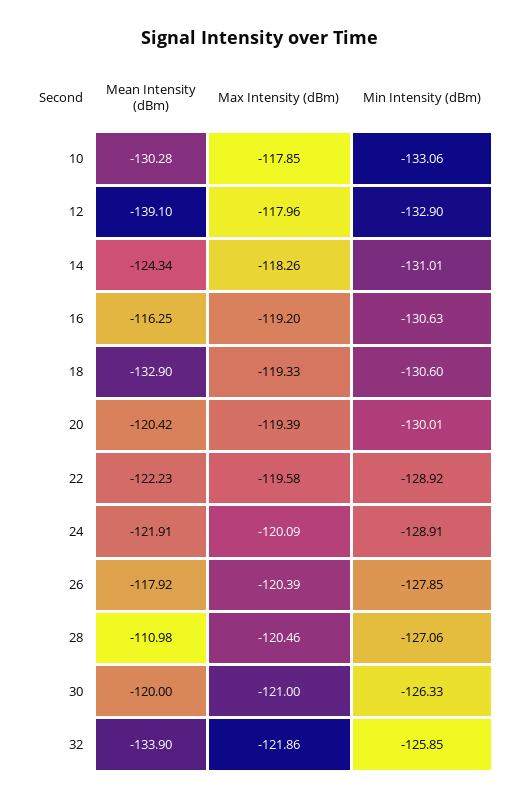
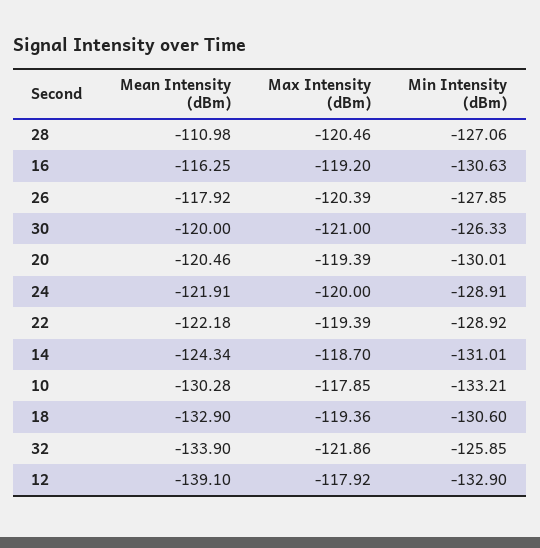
Min Intensity (dBm), 10: -133.06 -> -133.21
Max Intensity (dBm), 12: -117.96 -> -117.92
Max Intensity (dBm), 14: -118.26 -> -118.7
Max Intensity (dBm), 18: -119.33 -> -119.36
Mean Intensity (dBm), 20: -120.42 -> -120.46
Mean Intensity (dBm), 22: -122.23 -> -122.18
Max Intensity (dBm), 22: -119.58 -> -119.39
Max Intensity (dBm), 24: -120.09 -> -120

